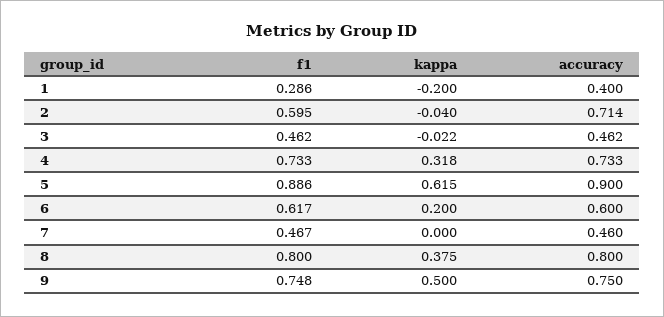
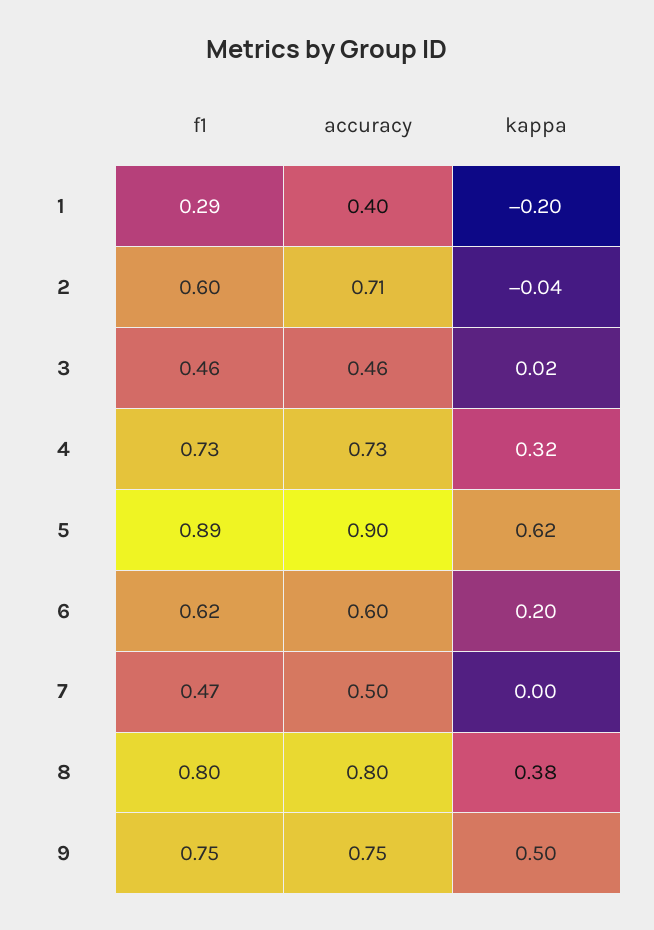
kappa, 3: -0.022 -> 0.02
accuracy, 7: 0.46 -> 0.5

